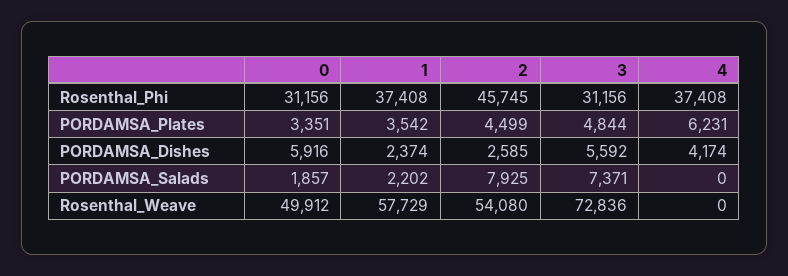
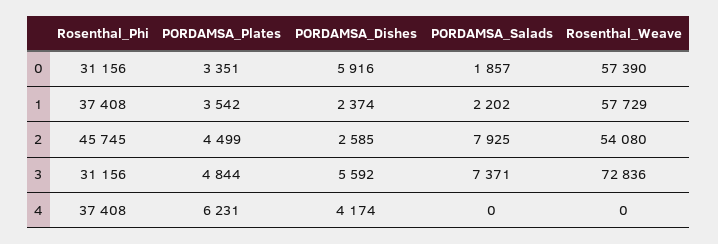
0, Rosenthal_Weave: 49912 -> 57390

